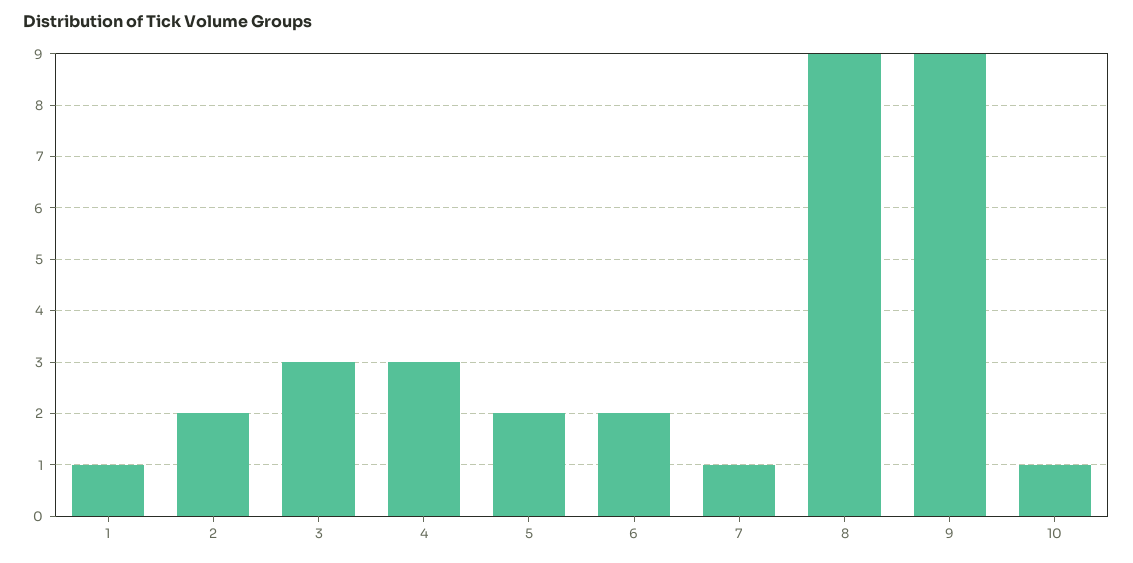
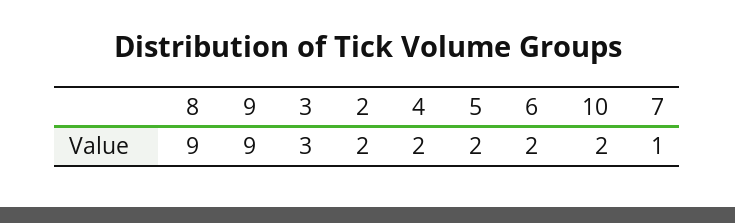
1: 1 -> none
4: 3 -> 2
10: 1 -> 2

